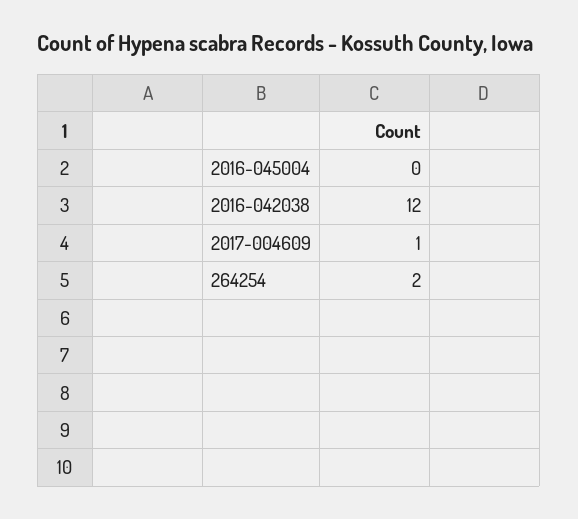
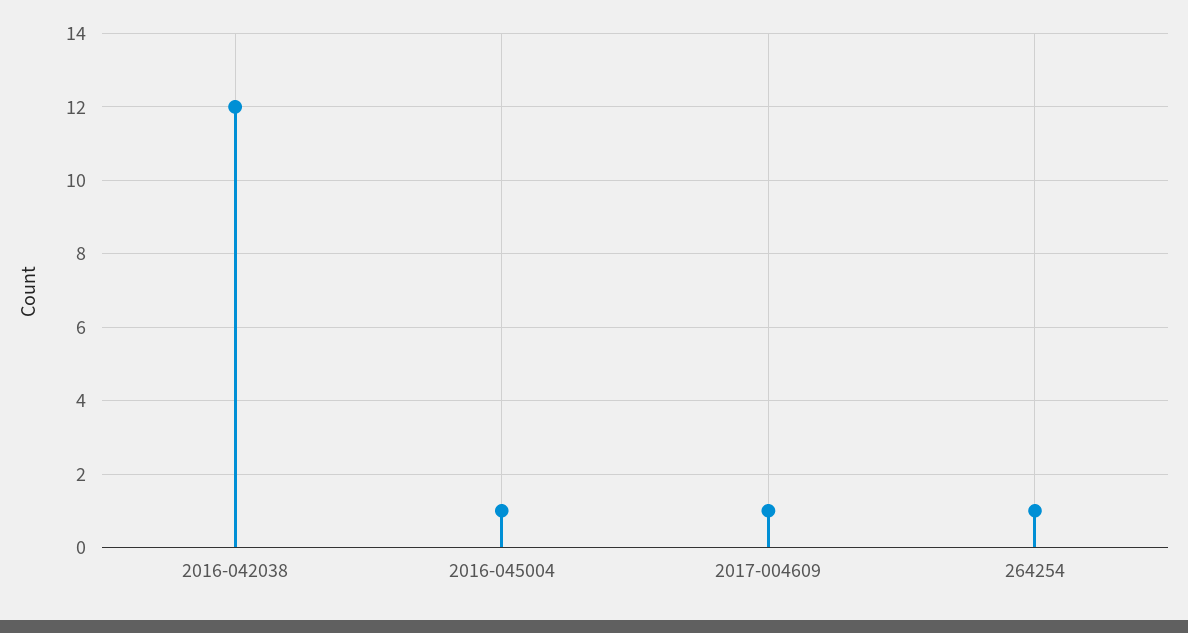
2016-045004: 0 -> 1
264254: 2 -> 1

